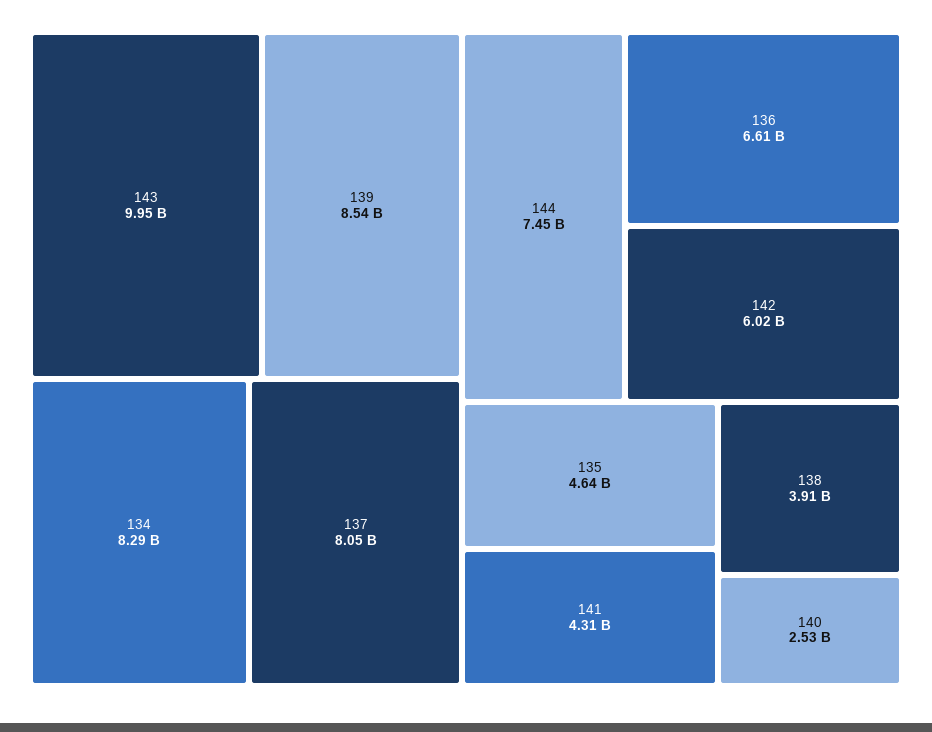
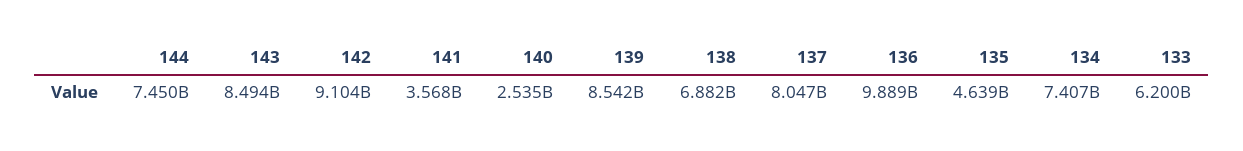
143: 9950000000 -> 8494000000
134: 8290000000 -> 7407000000
136: 6610000000 -> 9889000000
142: 6020000000 -> 9104000000
141: 4310000000 -> 3568000000
138: 3910000000 -> 6882000000
133: none -> 6200000000

